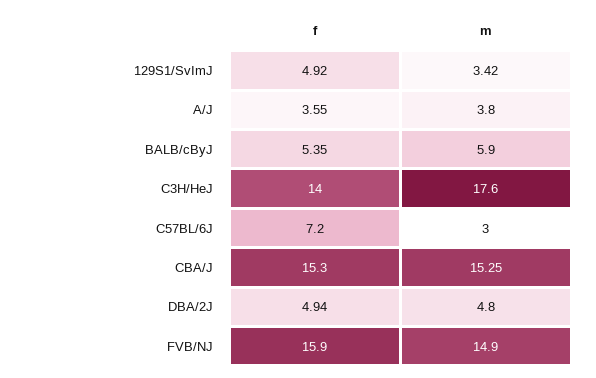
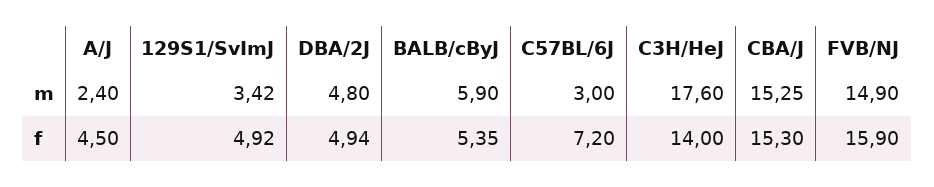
f, A/J: 3.55 -> 4.5
m, A/J: 3.8 -> 2.4

